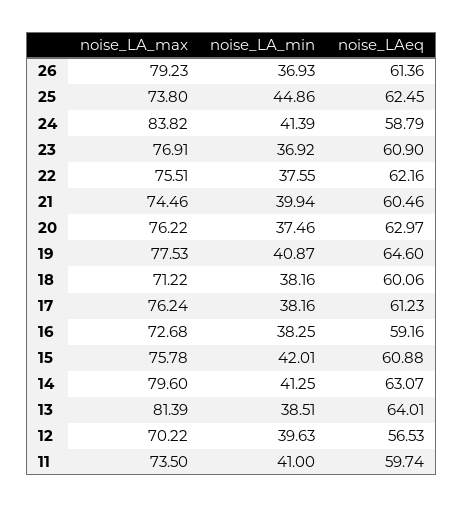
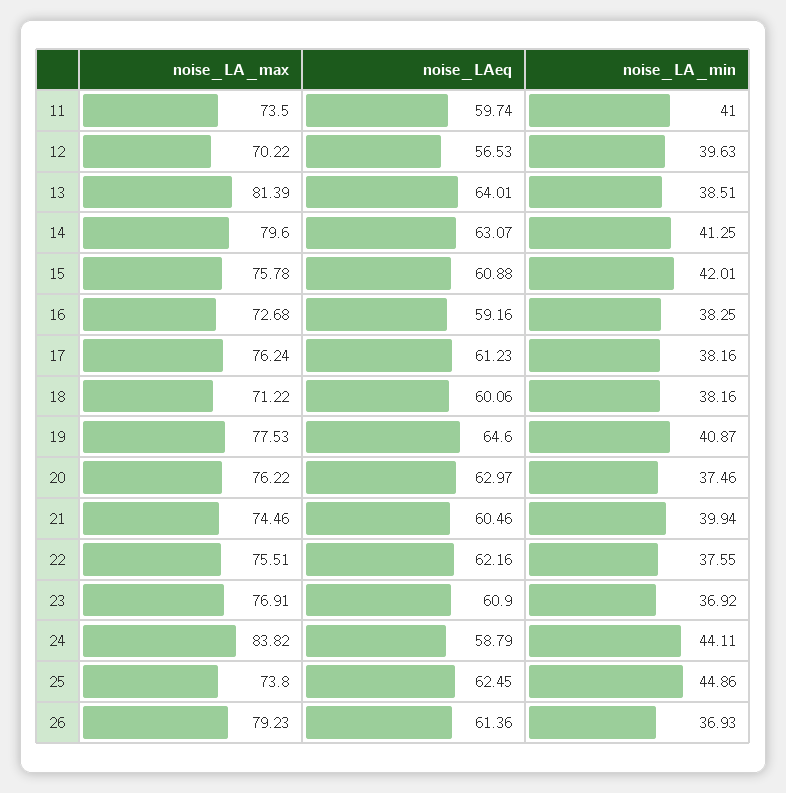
noise_LA_min, 24: 41.39 -> 44.11

